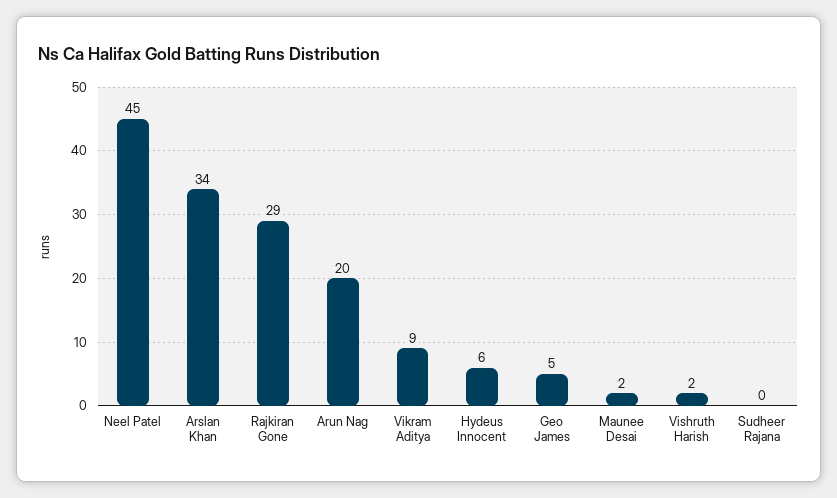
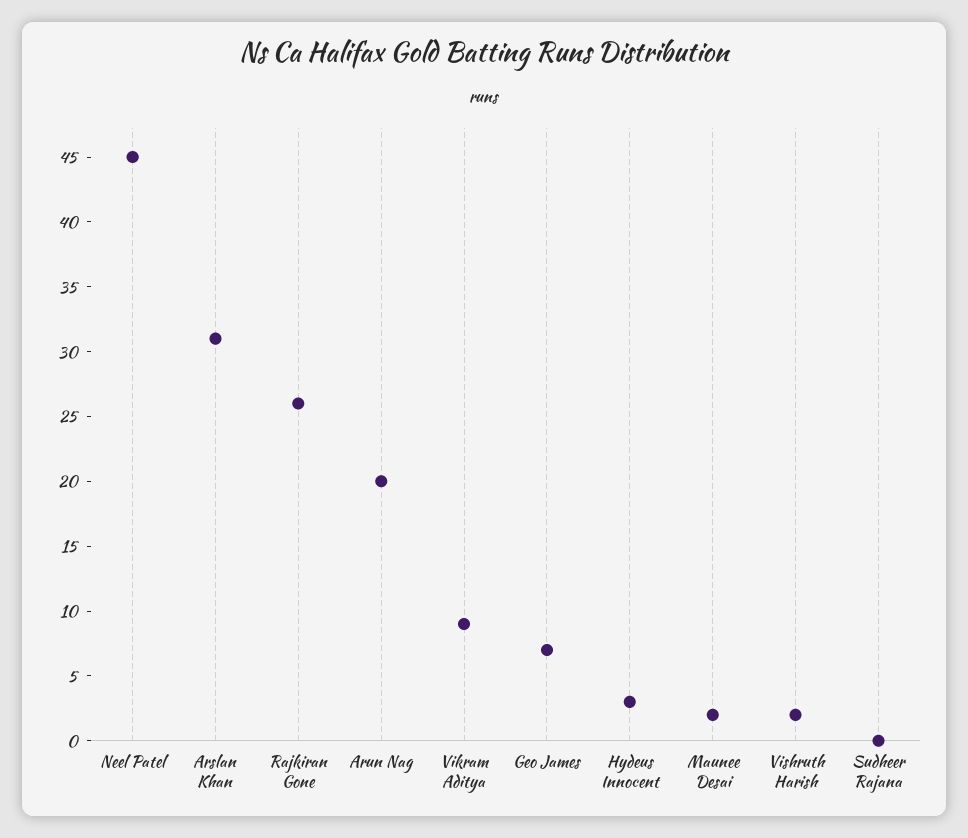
Arslan Khan: 34 -> 31
Rajkiran Gone: 29 -> 26
Hydeus Innocent: 6 -> 3
Geo James: 5 -> 7

